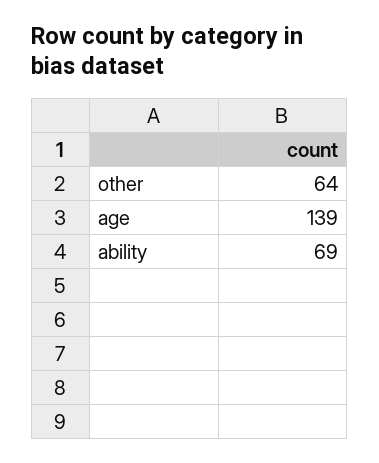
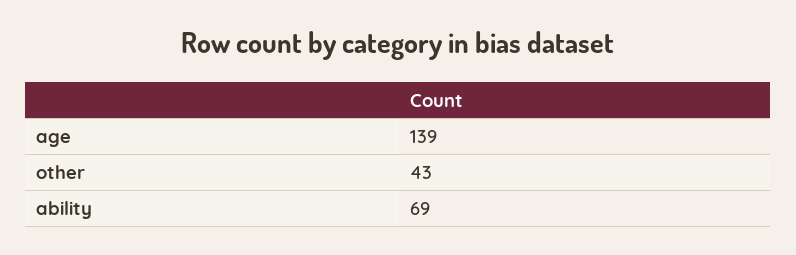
other: 64 -> 43

